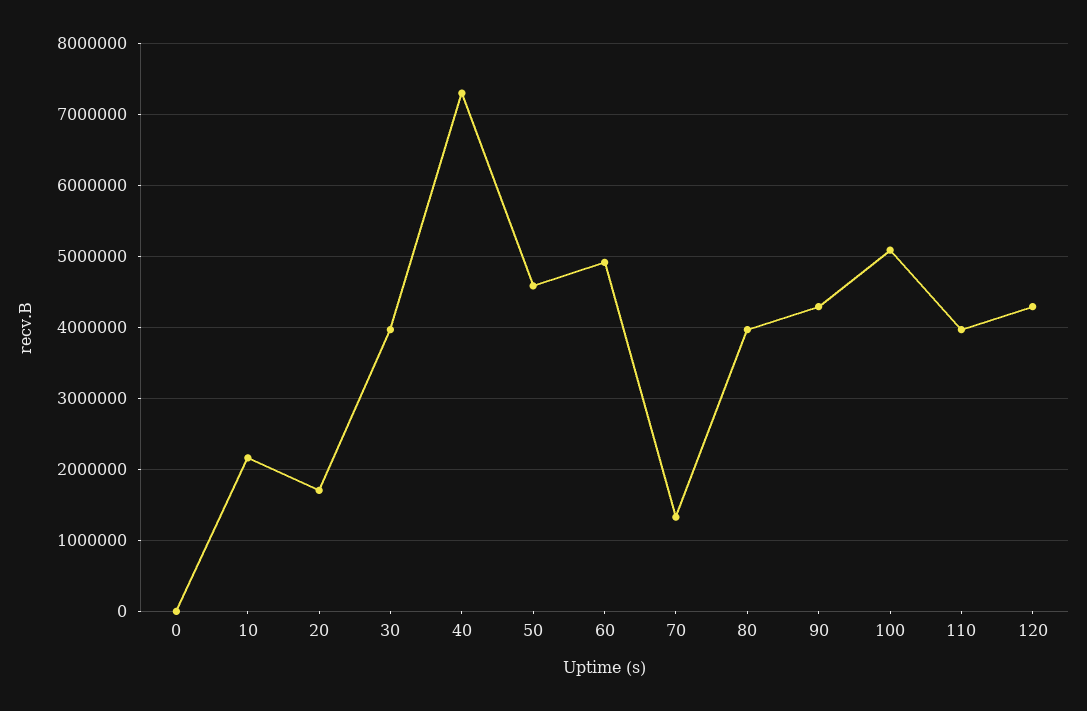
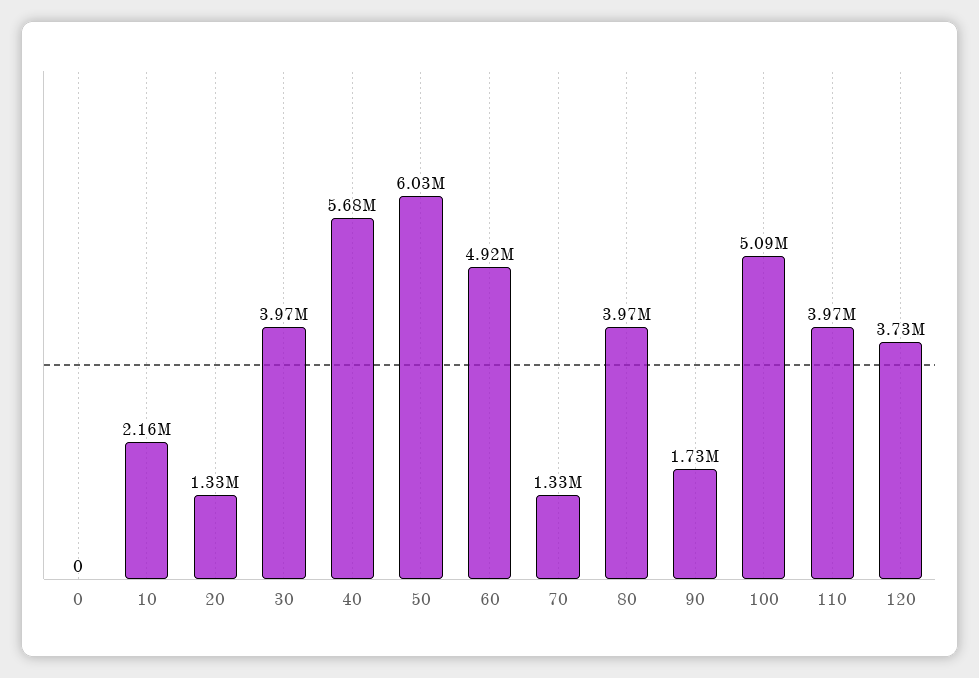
20: 1700000 -> 1330000
40: 7300000 -> 5680000
50: 4600000 -> 6030000
90: 4300000 -> 1730000
120: 4300000 -> 3730000

